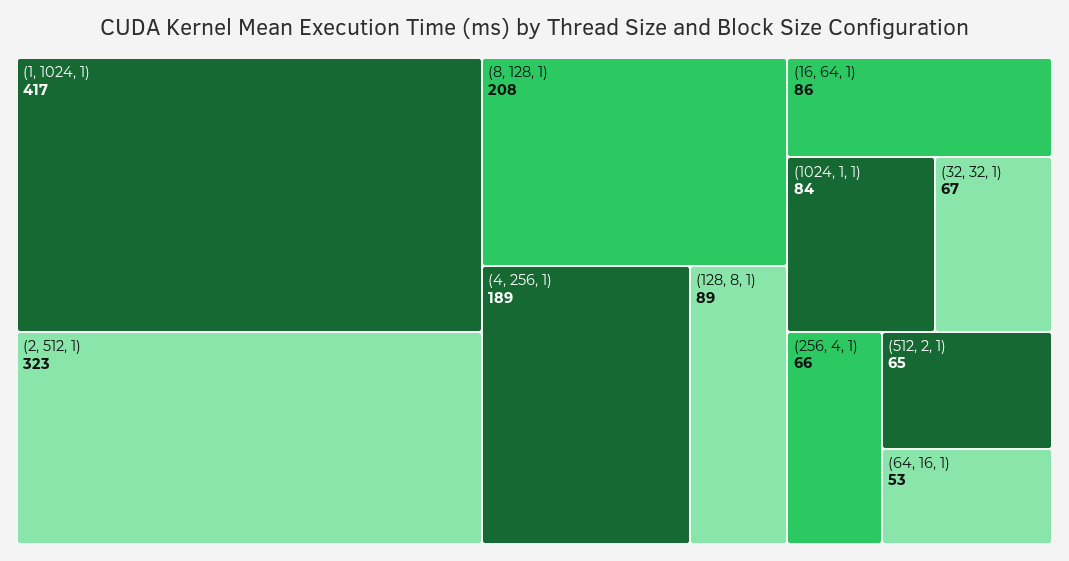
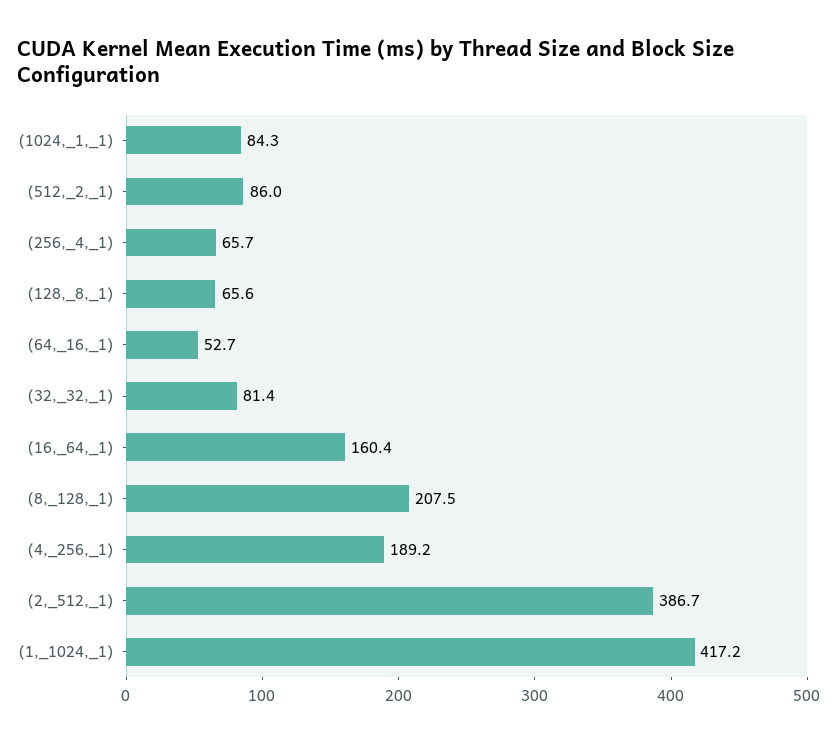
(2, 512, 1): 323 -> 386.7
(128, 8, 1): 89 -> 65.6
(16, 64, 1): 86 -> 160.4
(32, 32, 1): 67 -> 81.4
(512, 2, 1): 65 -> 86

